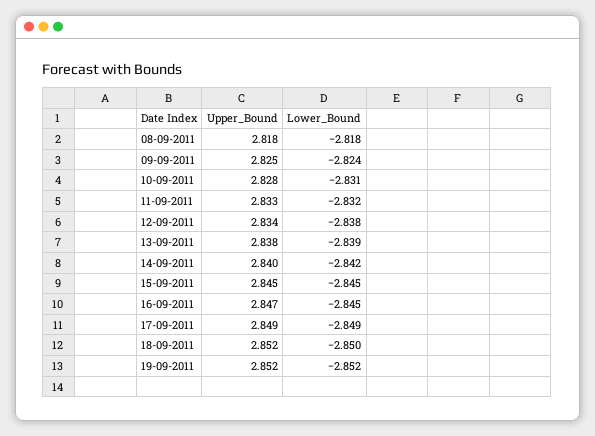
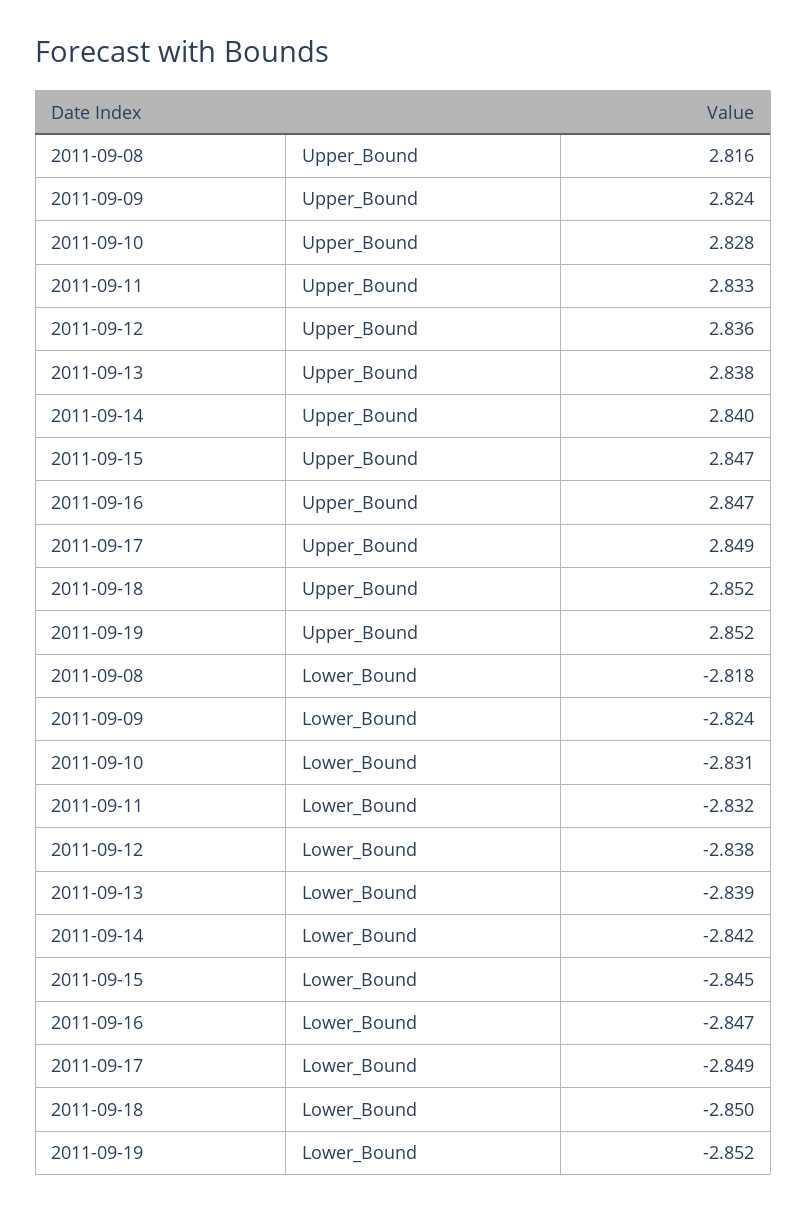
Upper_Bound, 08-09-2011: 2.818 -> 2.816
Upper_Bound, 09-09-2011: 2.825 -> 2.824
Upper_Bound, 12-09-2011: 2.834 -> 2.836
Upper_Bound, 15-09-2011: 2.845 -> 2.847
Lower_Bound, 16-09-2011: -2.845 -> -2.847

